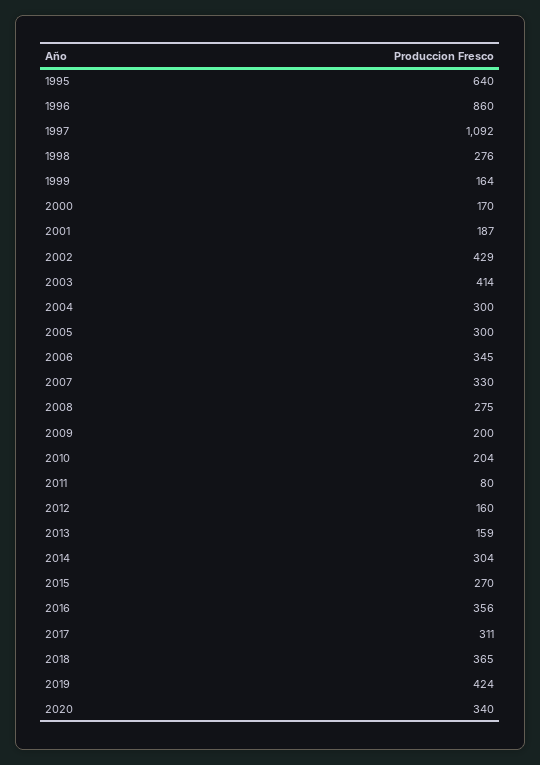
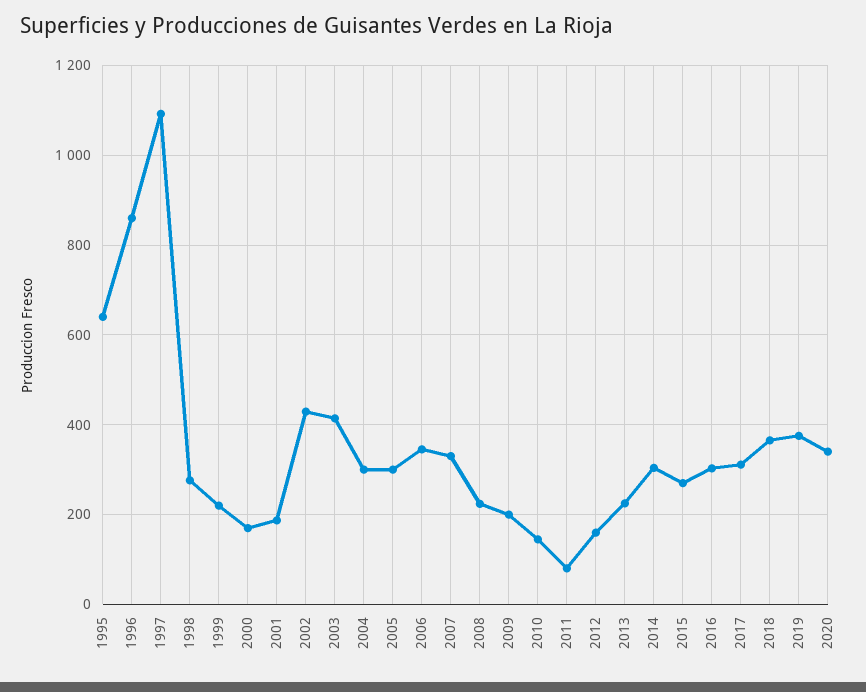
1999: 164 -> 220
2008: 275 -> 220
2010: 204 -> 140
2013: 159 -> 220
2016: 356 -> 300
2019: 424 -> 380

